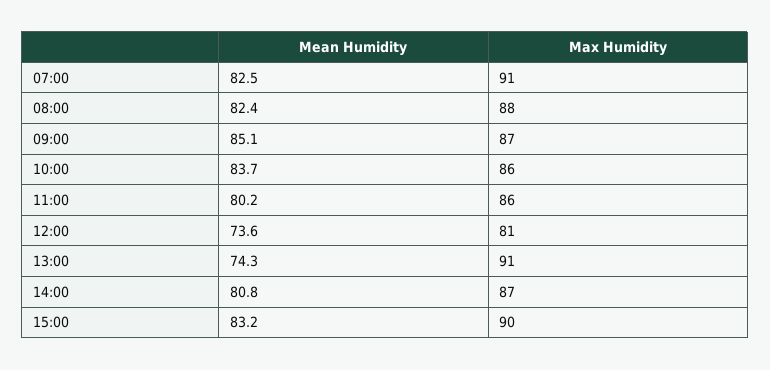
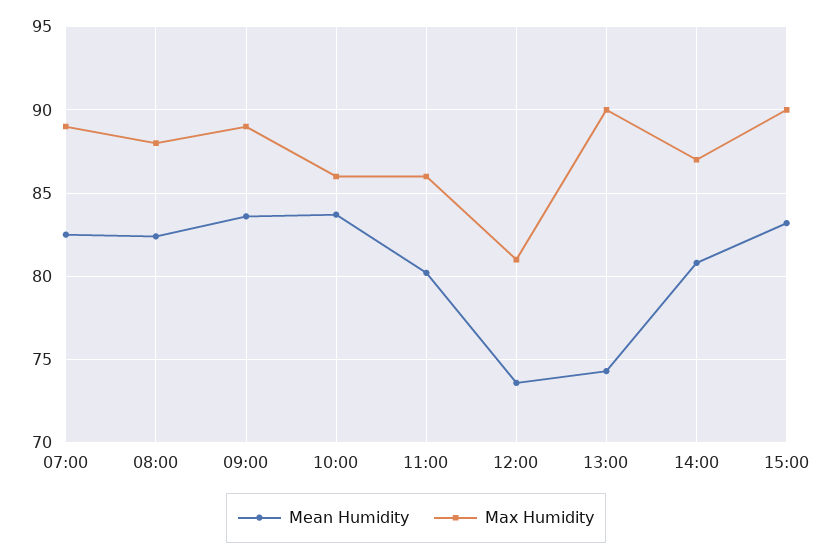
Max Humidity, 07:00: 91 -> 89
Mean Humidity, 09:00: 85.1 -> 83.5
Max Humidity, 09:00: 87 -> 89
Max Humidity, 13:00: 91 -> 90

